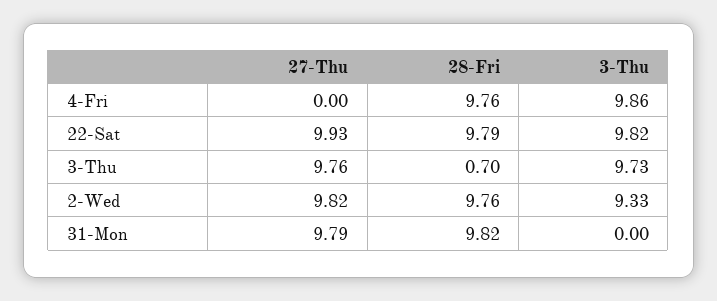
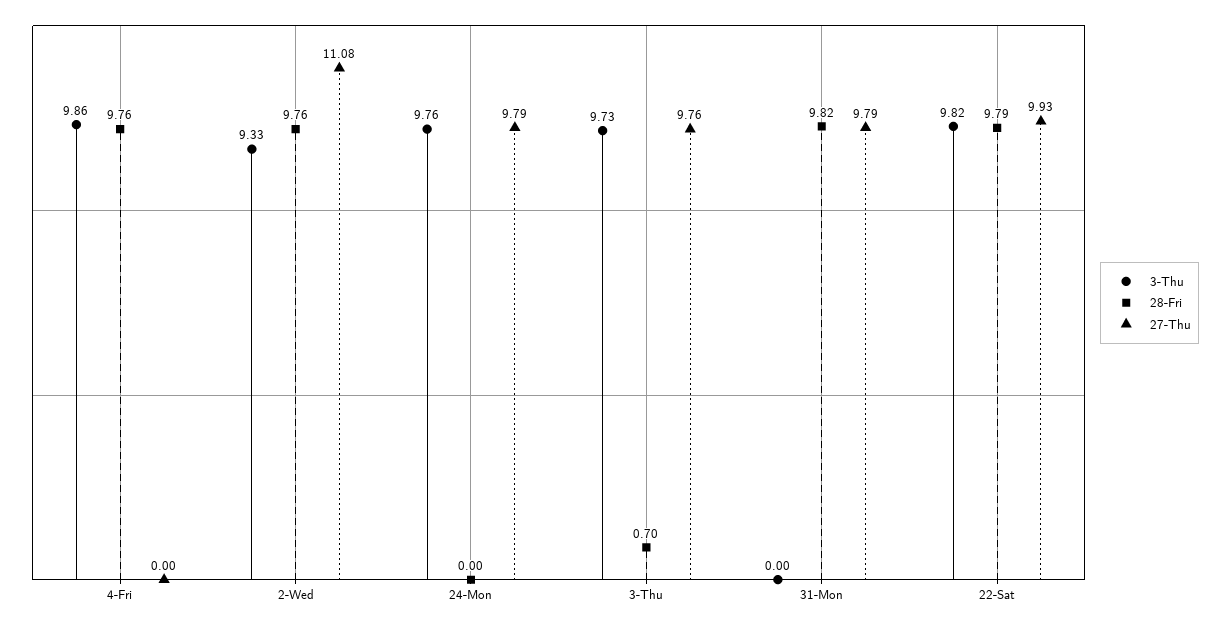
27-Thu, 2-Wed: 9.82 -> 11.08
3-Thu, 24-Mon: none -> 9.76
28-Fri, 24-Mon: none -> 0
27-Thu, 24-Mon: none -> 9.79

